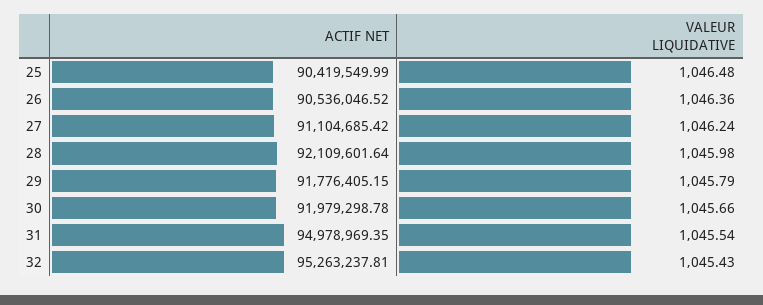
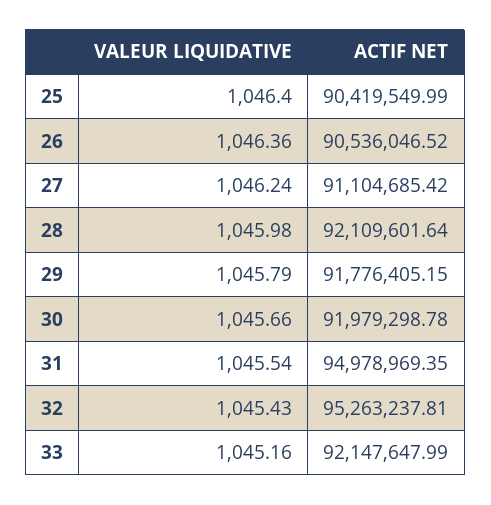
VALEUR LIQUIDATIVE, 25: 1046.48 -> 1046.4
VALEUR LIQUIDATIVE, 33: none -> 1045.16
ACTIF NET, 33: none -> 92147647.99

